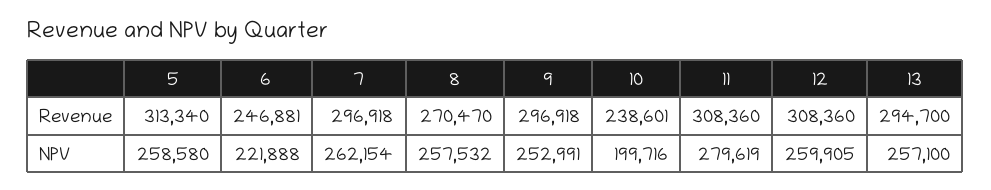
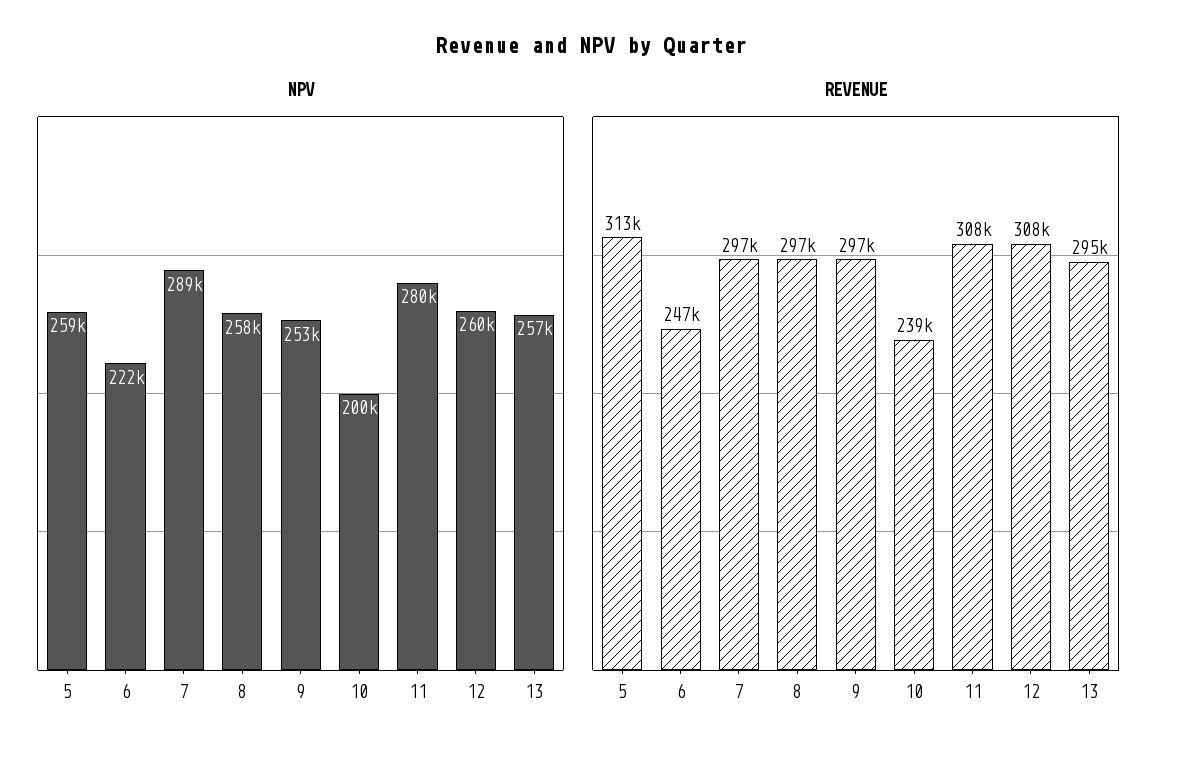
Revenue, 8: 270470 -> 297000
NPV, 7: 262154 -> 289000

